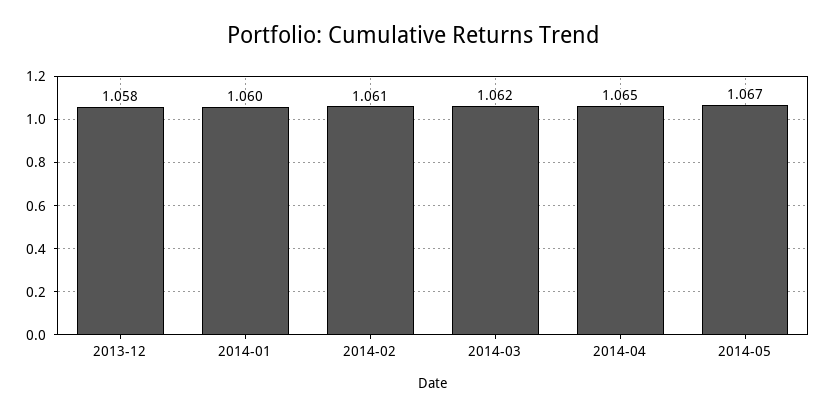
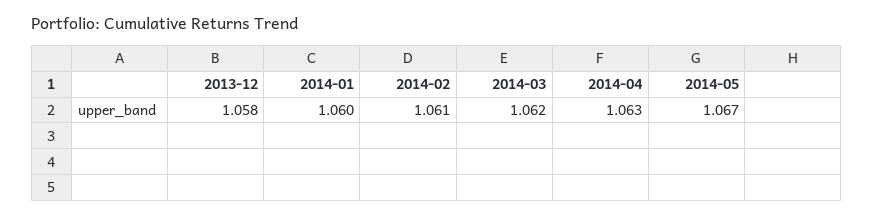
2014-04: 1.065 -> 1.063

